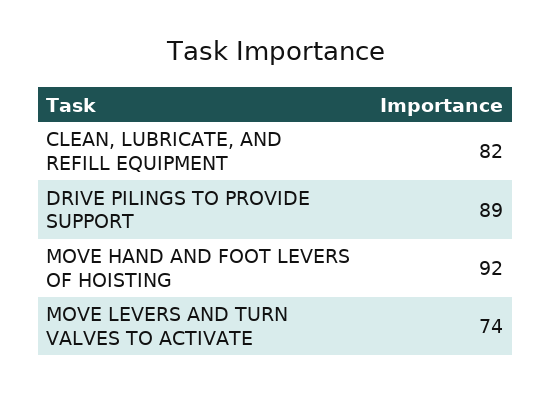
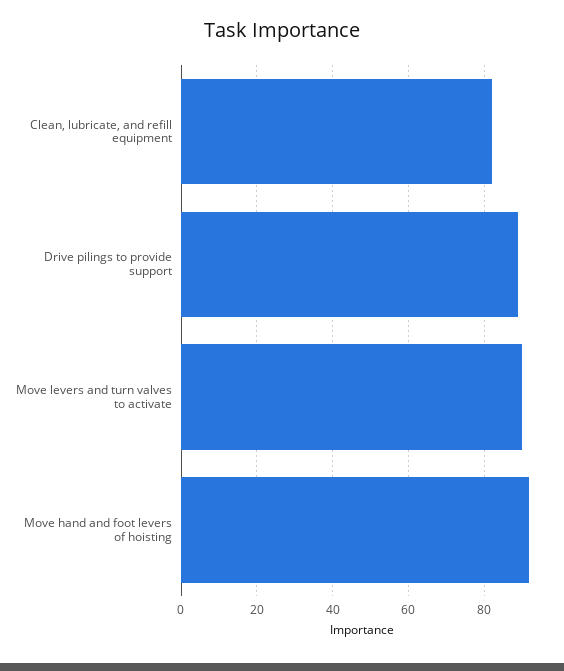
MOVE LEVERS AND TURN VALVES TO ACTIVATE: 74 -> 90

